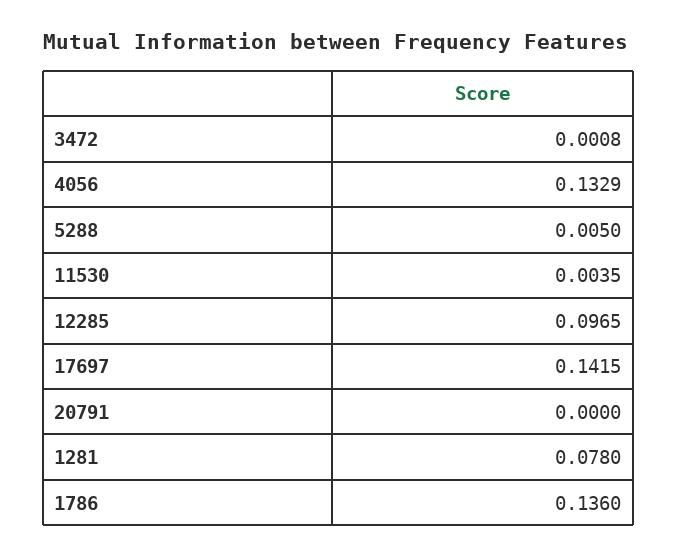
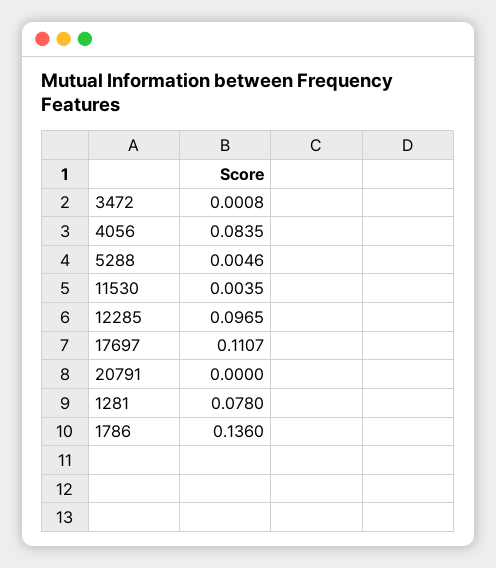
4056: 0.1329 -> 0.0835
5288: 0.005 -> 0.0046
17697: 0.1415 -> 0.1107

